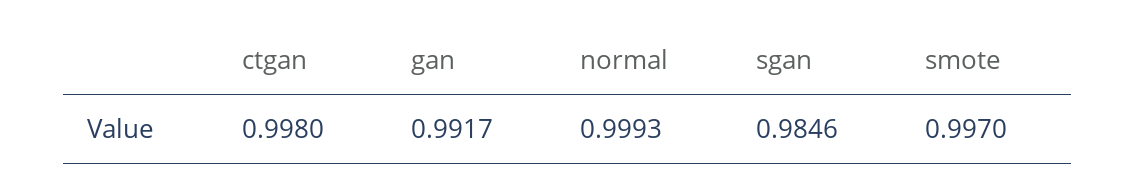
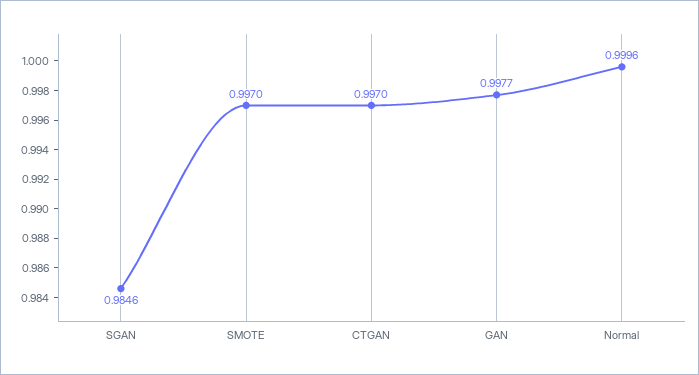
ctgan: 0.998 -> 0.997
gan: 0.9917 -> 0.9977
normal: 0.9993 -> 0.9996

